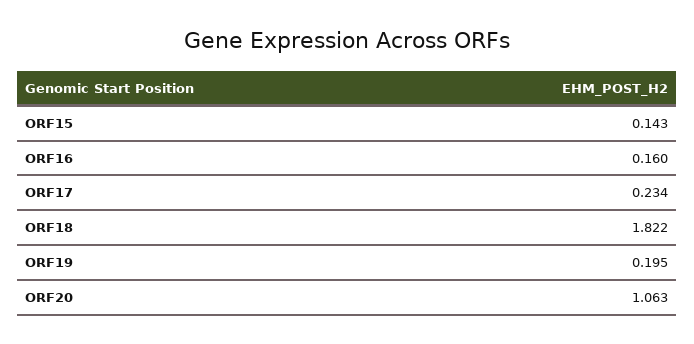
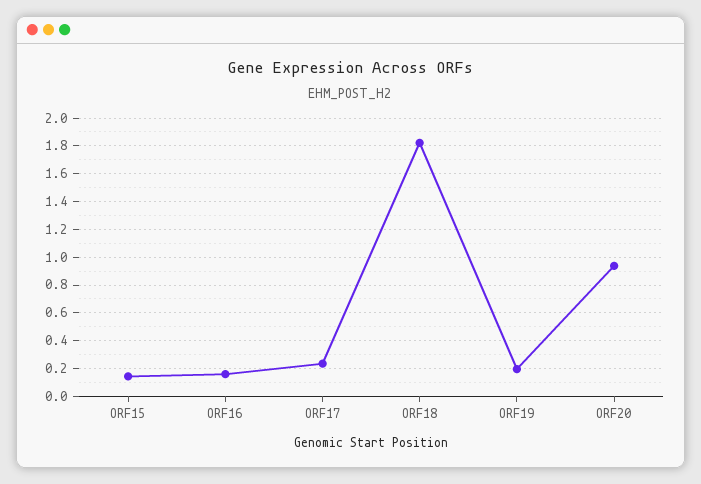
ORF20: 1.063 -> 0.95

